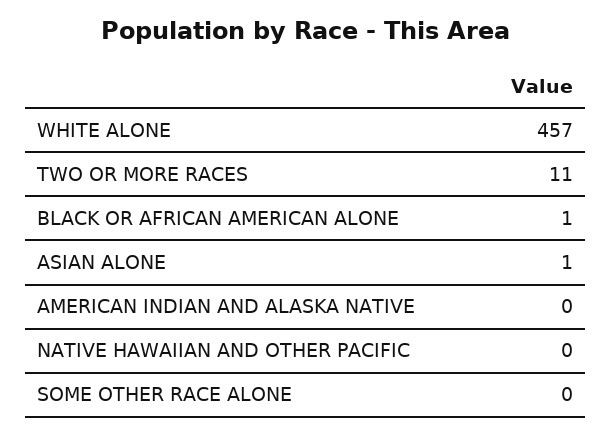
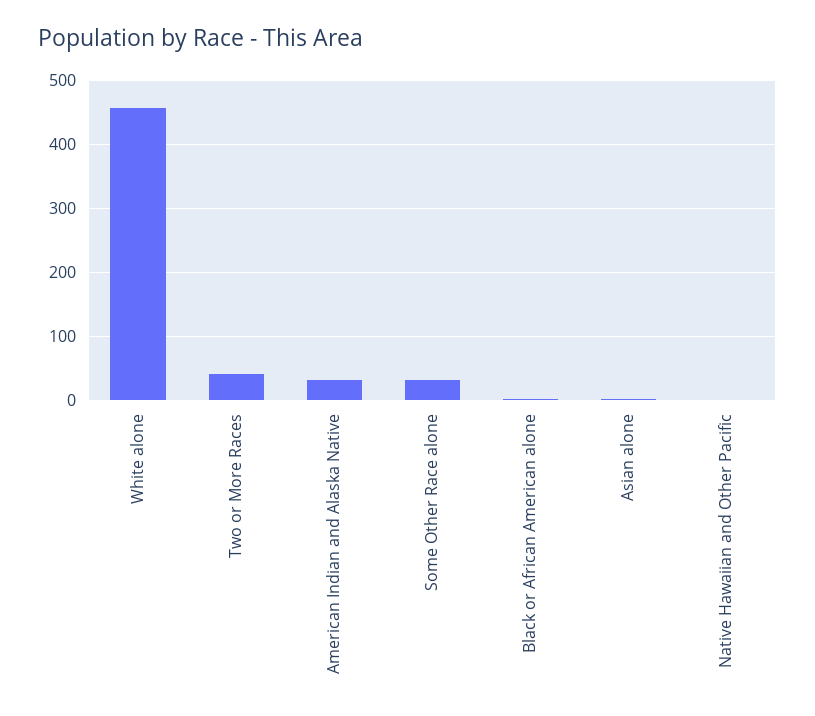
TWO OR MORE RACES: 11 -> 40
AMERICAN INDIAN AND ALASKA NATIVE: 0 -> 30
SOME OTHER RACE ALONE: 0 -> 30

